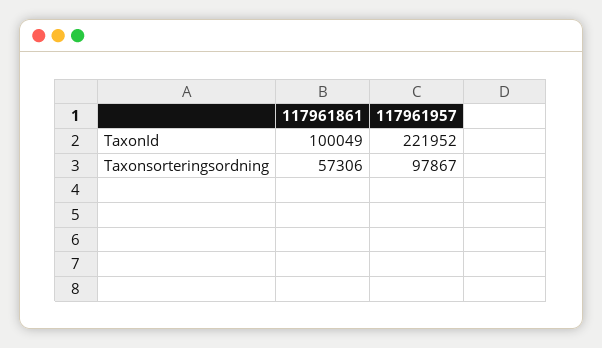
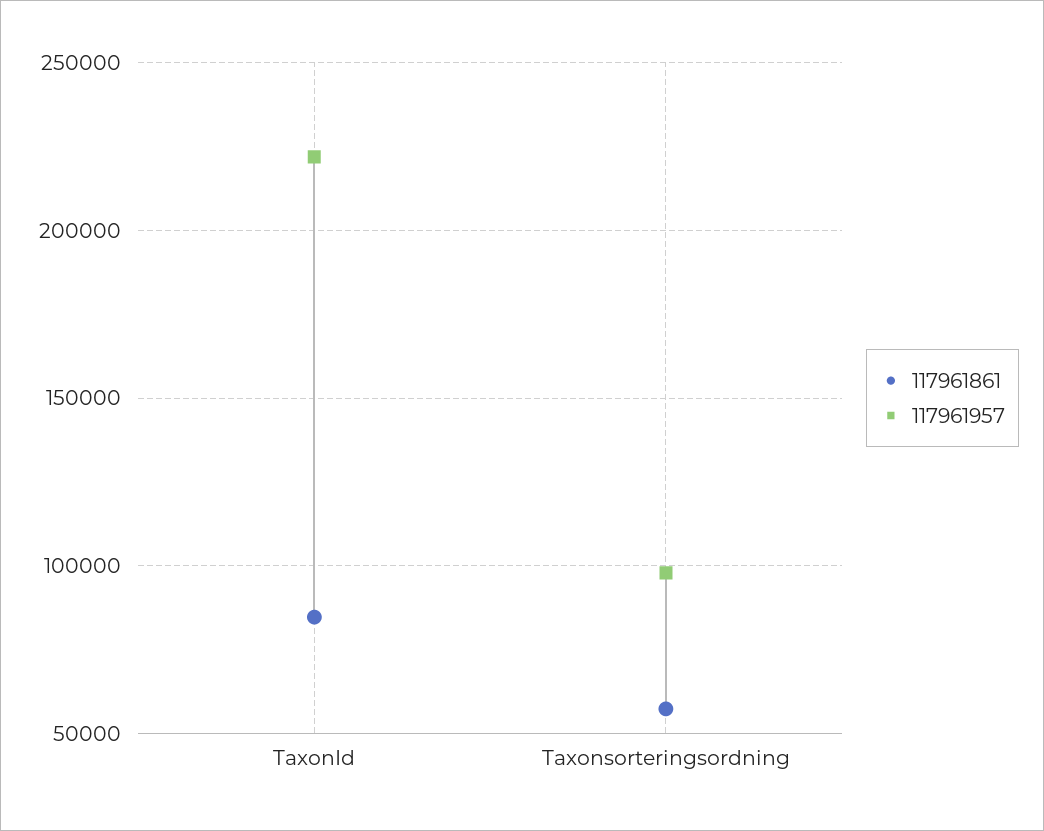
117961861, TaxonId: 100049 -> 85000

